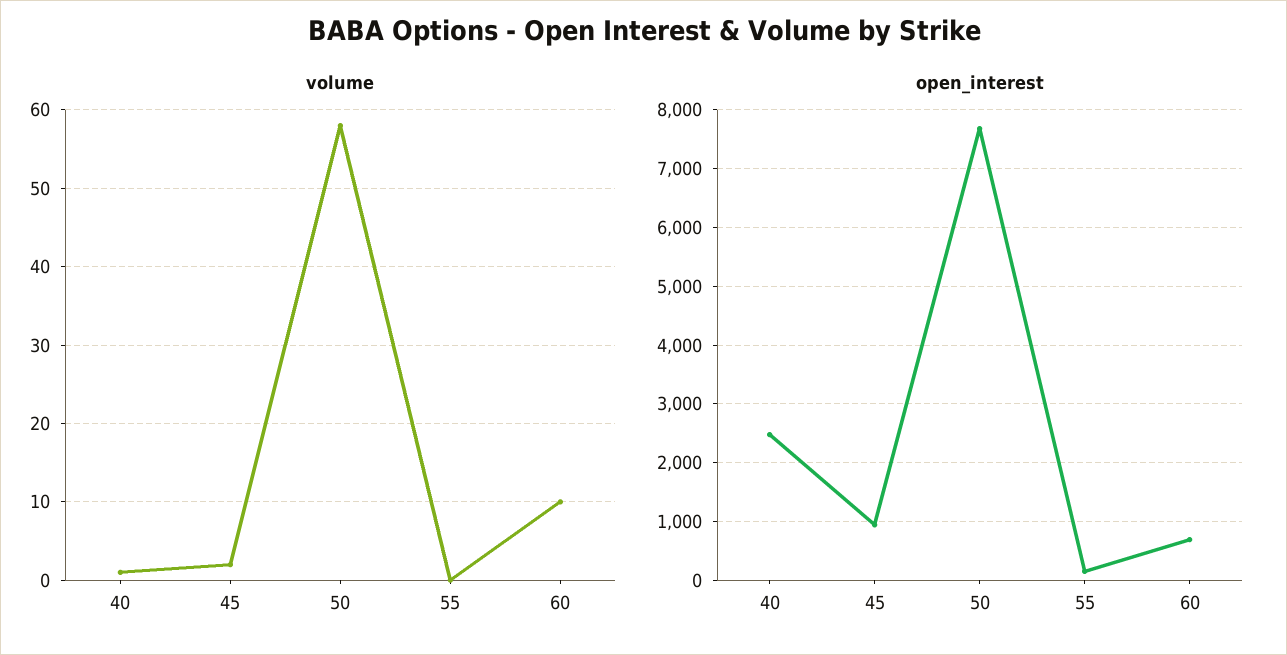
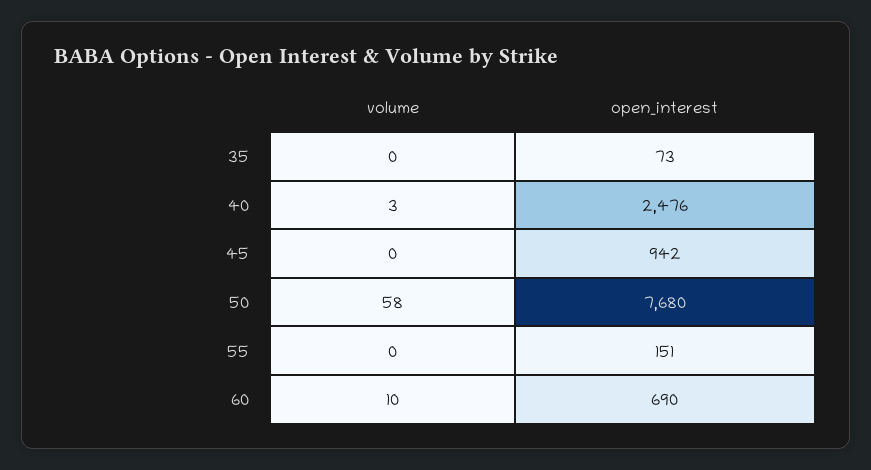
volume, 40: 1 -> 3
volume, 45: 2 -> 0
volume, 35: none -> 0
open_interest, 35: none -> 73

